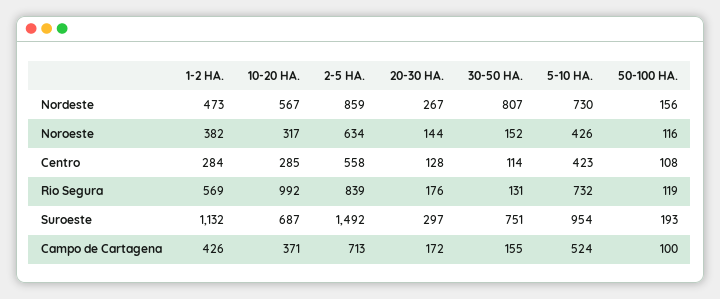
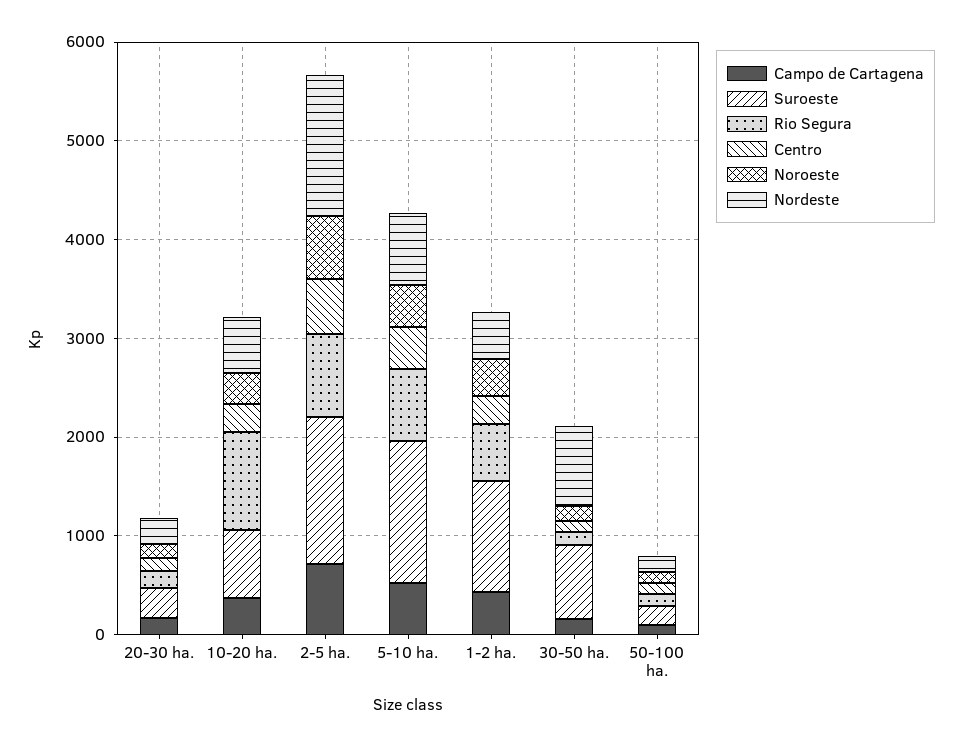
Nordeste, 2-5 HA.: 859 -> 1400
Suroeste, 5-10 HA.: 954 -> 1400

